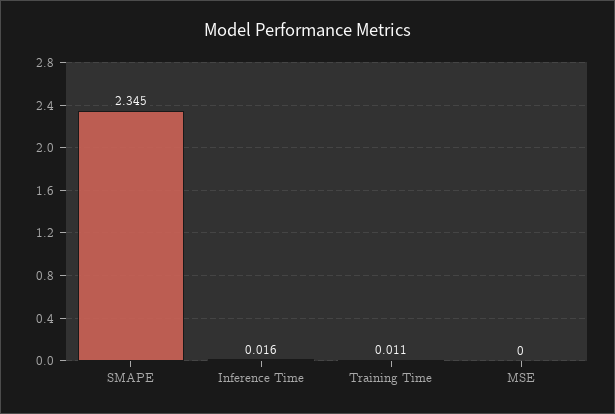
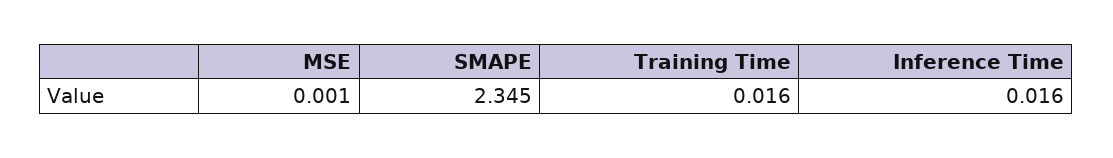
Training Time: 0.011 -> 0.016
MSE: 0 -> 0.001

